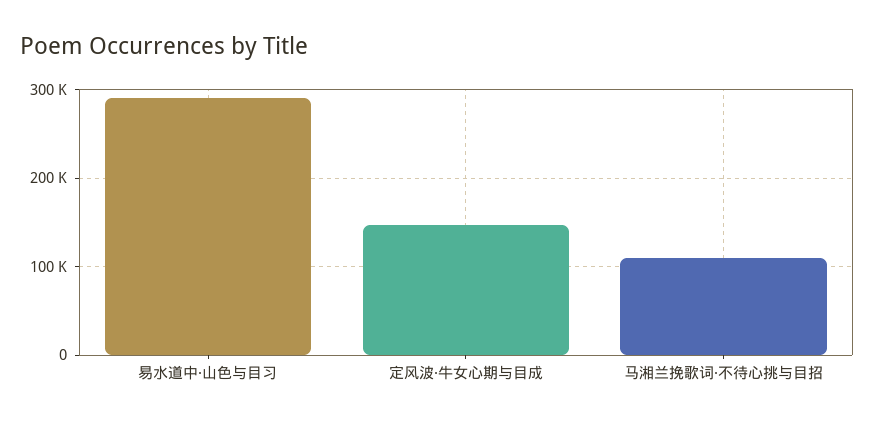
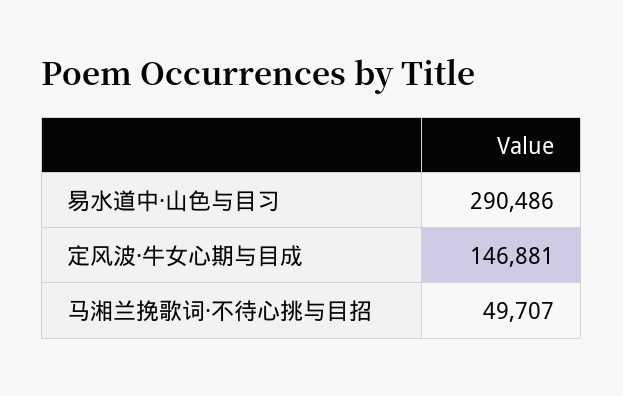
马湘兰挽歌词·不待心挑与目招: 110000 -> 49707

